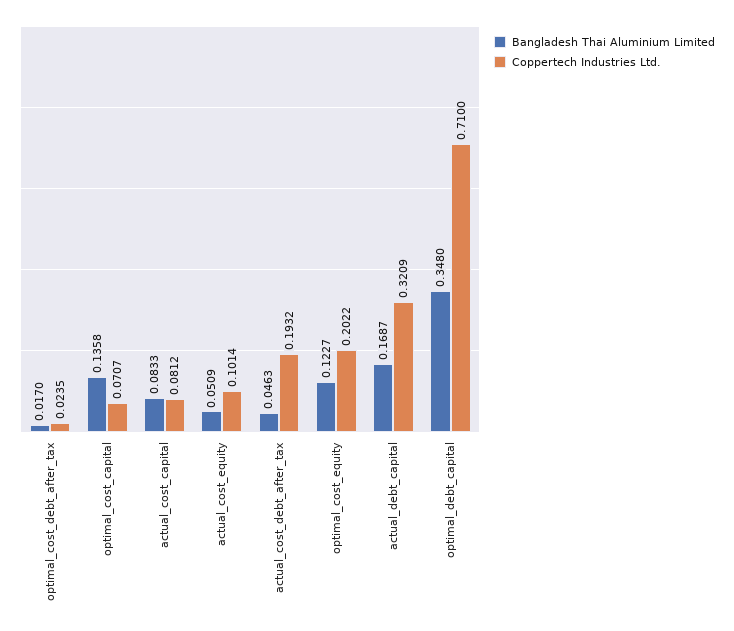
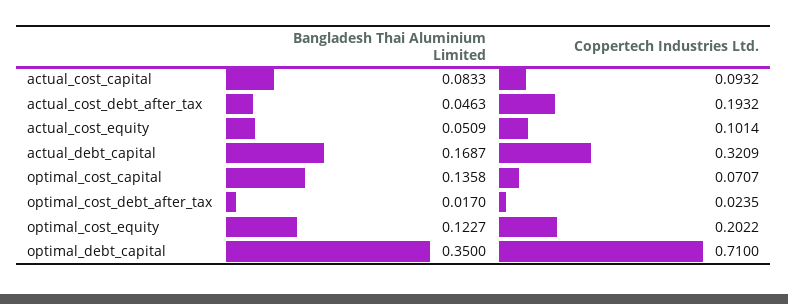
Coppertech Industries Ltd., actual_cost_capital: 0.0812 -> 0.0932
Bangladesh Thai Aluminium Limited, optimal_debt_capital: 0.348 -> 0.35

